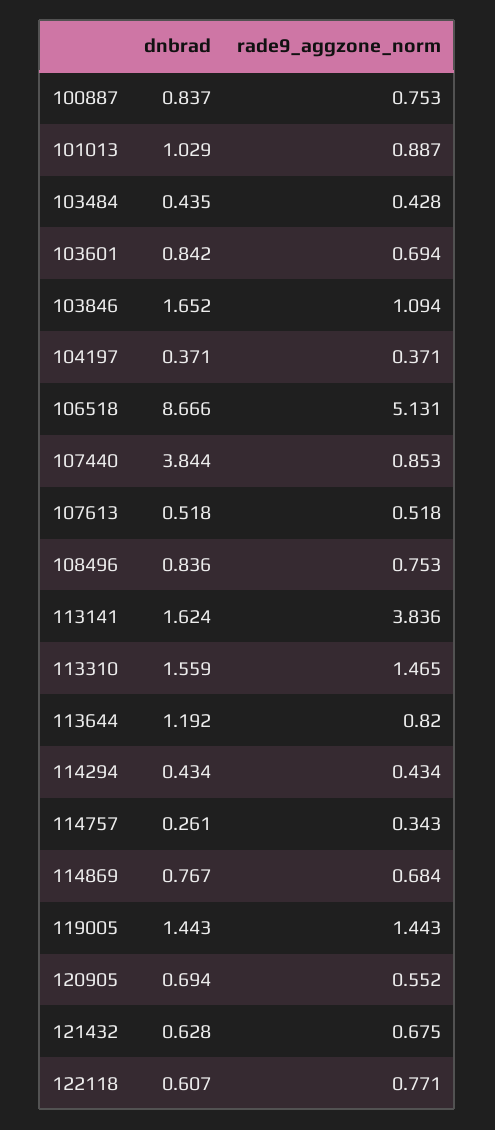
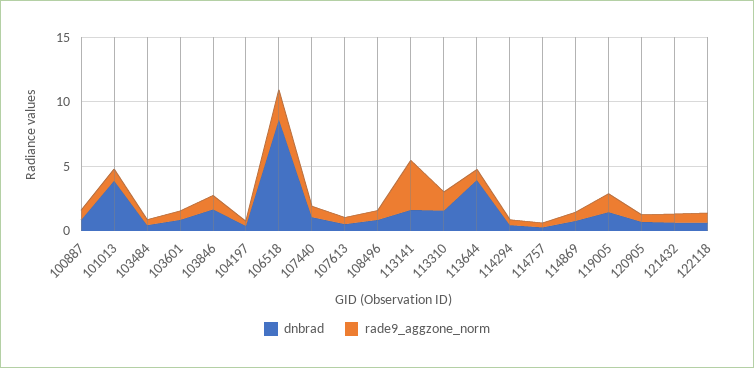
dnbrad, 101013: 1.029 -> 4
rade9_aggzone_norm, 106518: 5.131 -> 2
dnbrad, 107440: 3.844 -> 1
dnbrad, 113644: 1.192 -> 4

